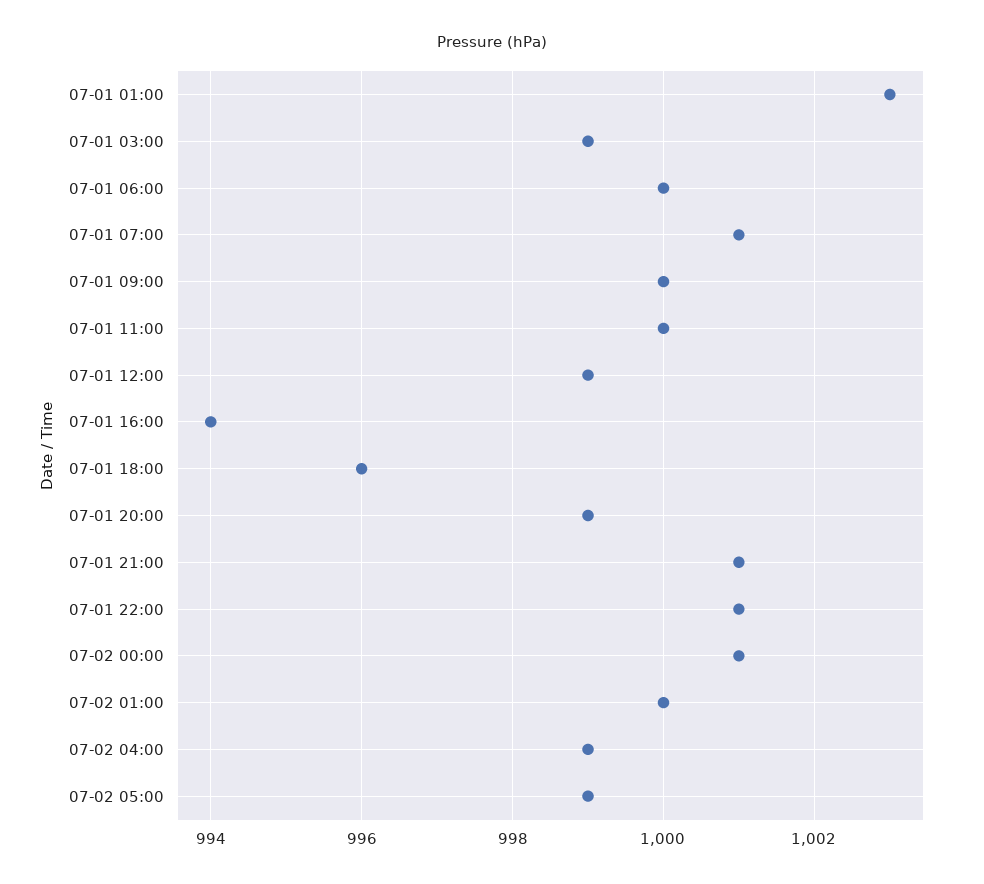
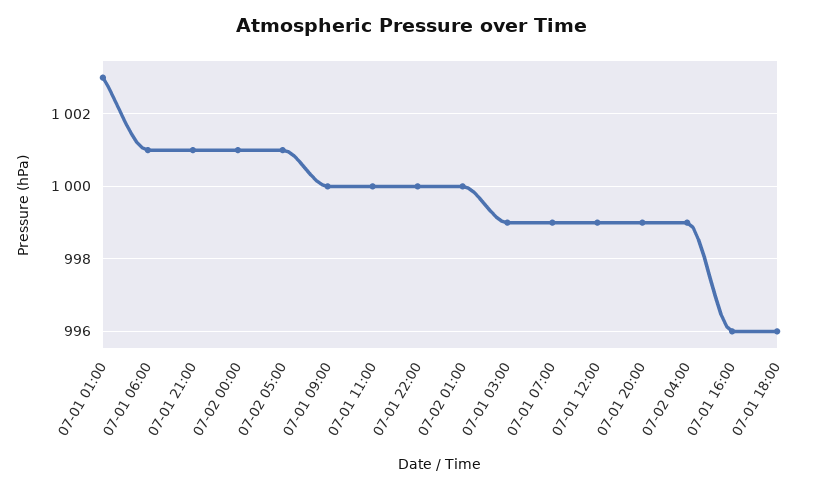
07-01 06:00: 1000 -> 1001
07-01 07:00: 1001 -> 999
07-01 16:00: 994 -> 996
07-01 22:00: 1001 -> 1000
07-02 05:00: 999 -> 1001

